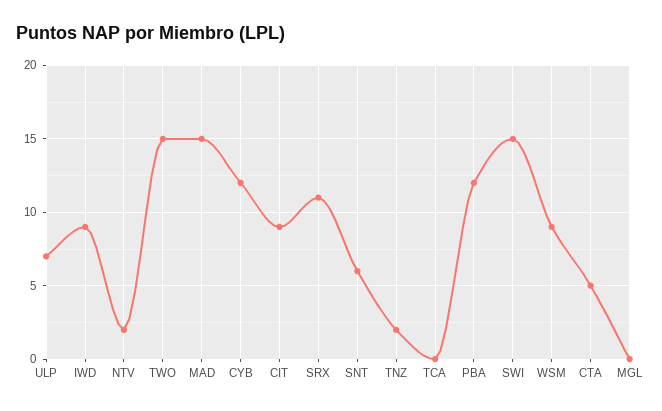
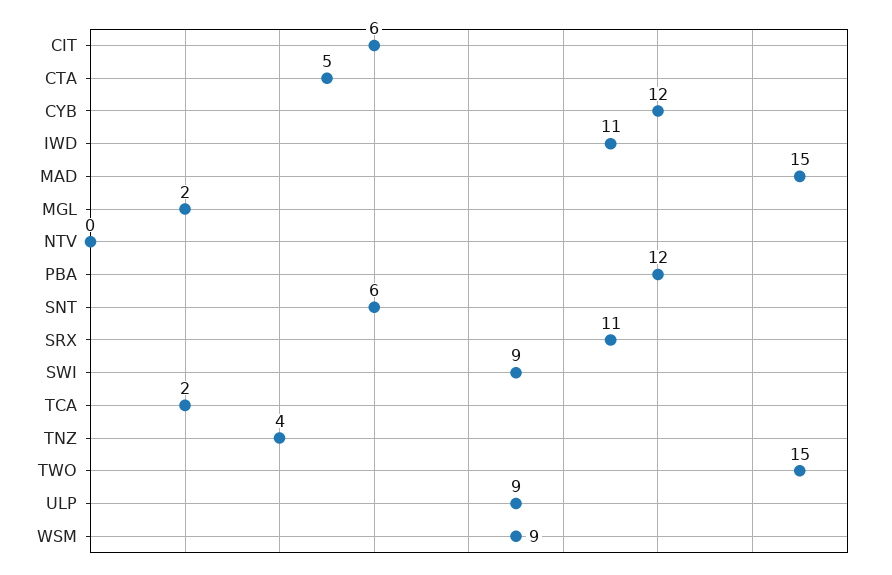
ULP: 7 -> 9
IWD: 9 -> 11
NTV: 2 -> 0
CIT: 9 -> 6
TNZ: 2 -> 4
TCA: 0 -> 2
SWI: 15 -> 9
MGL: 0 -> 2

